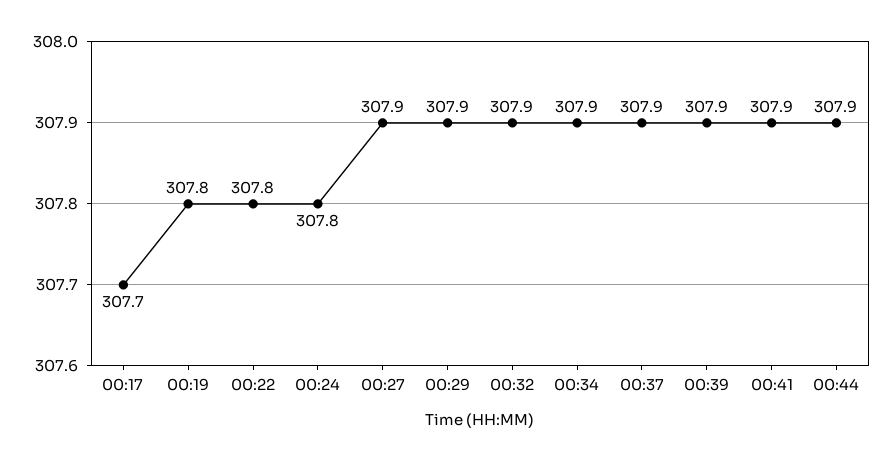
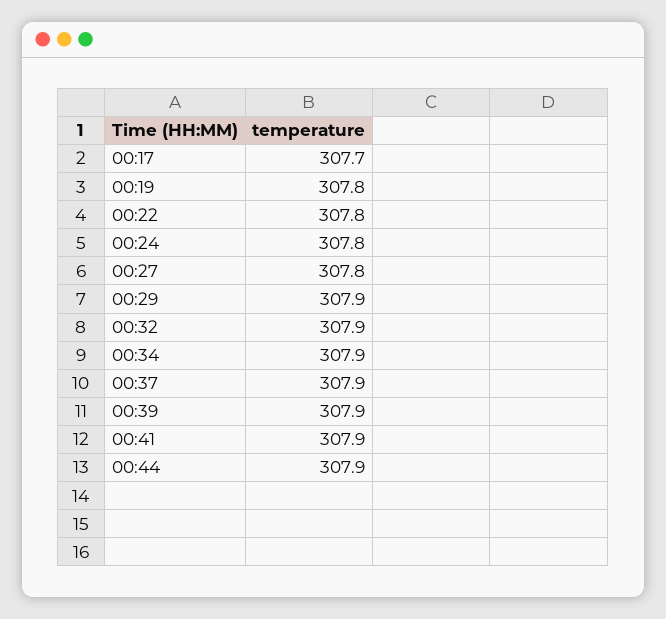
00:27: 307.9 -> 307.8

